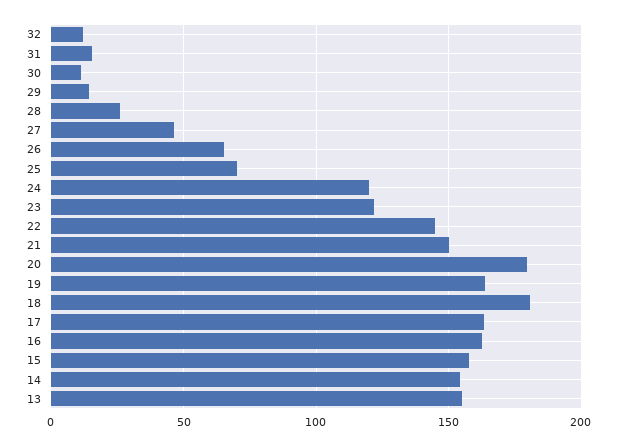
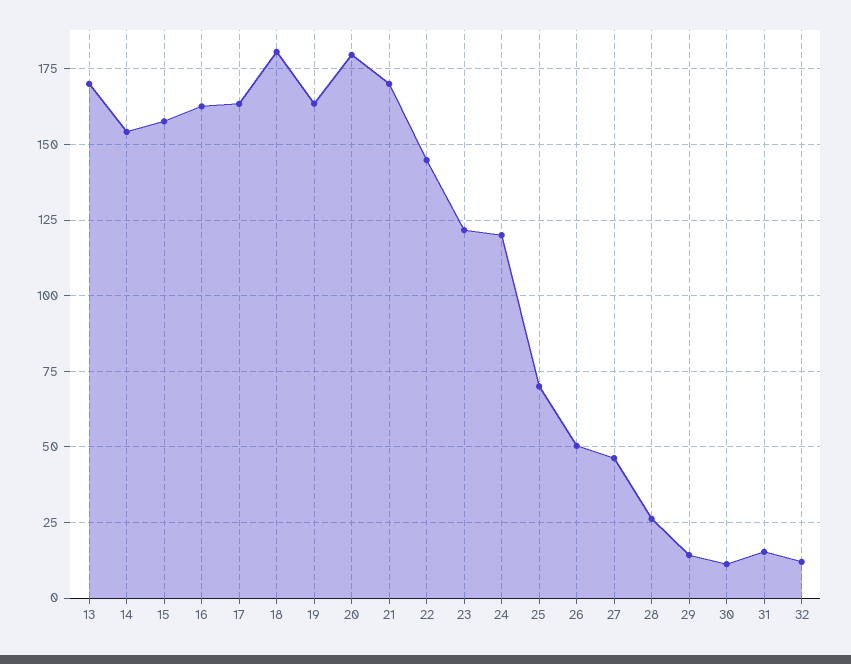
26: 65 -> 50
21: 150 -> 170
13: 155 -> 170

